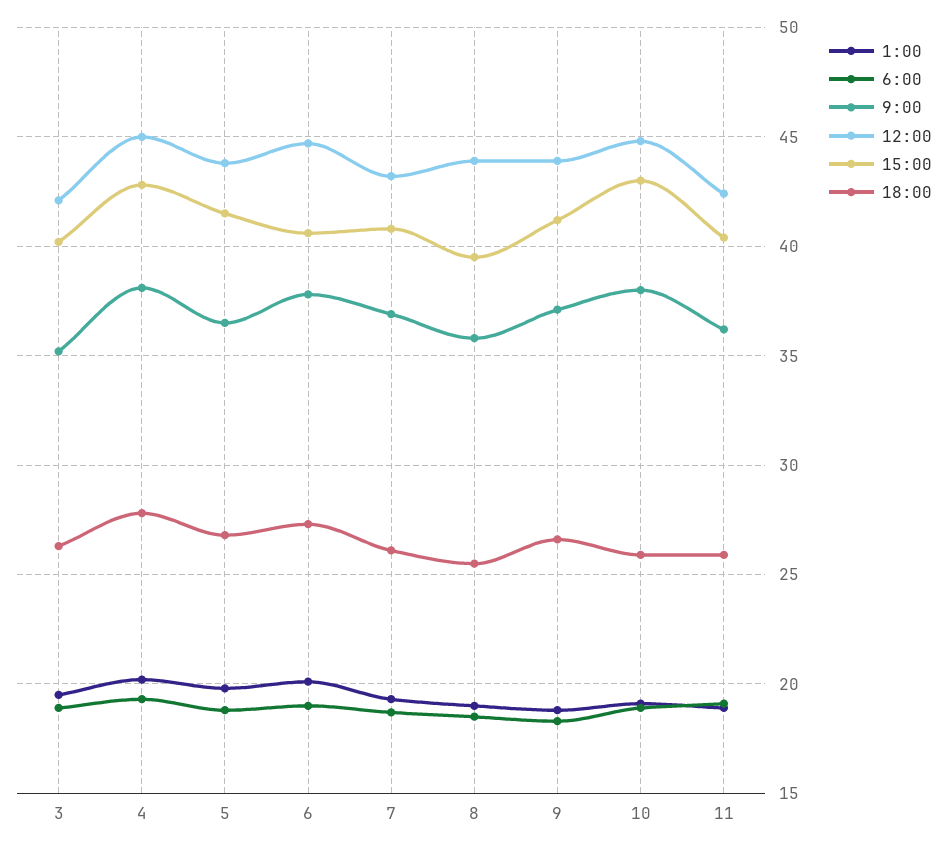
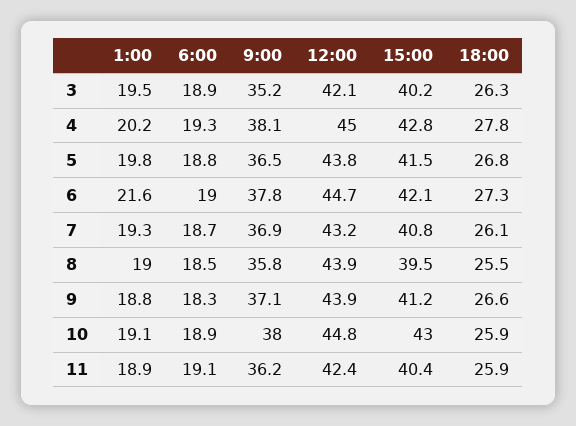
1:00, 6: 20 -> 21.6
15:00, 6: 40.5 -> 42.1

